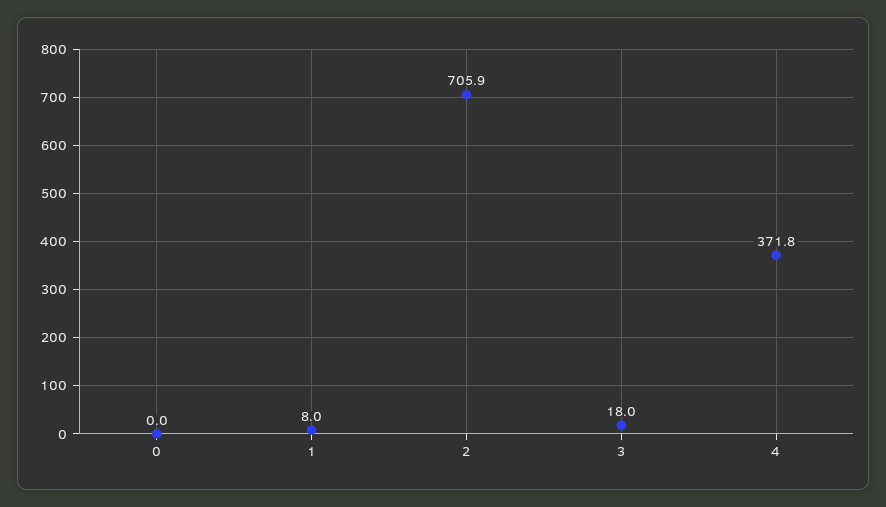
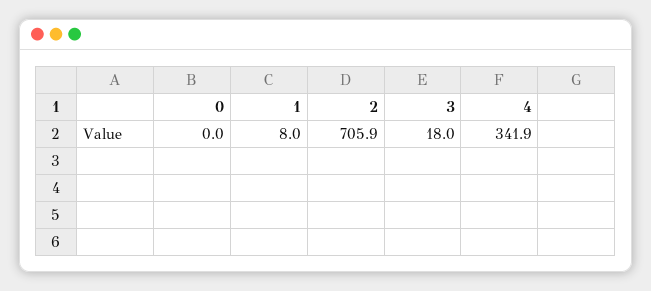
4: 371.8 -> 341.9

